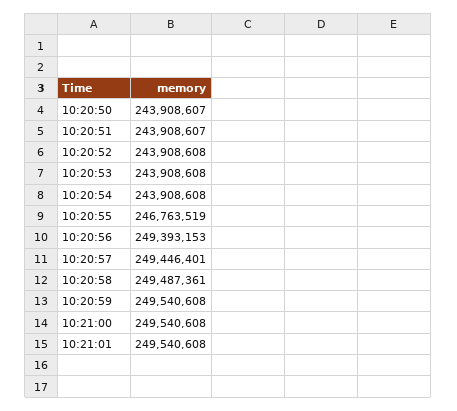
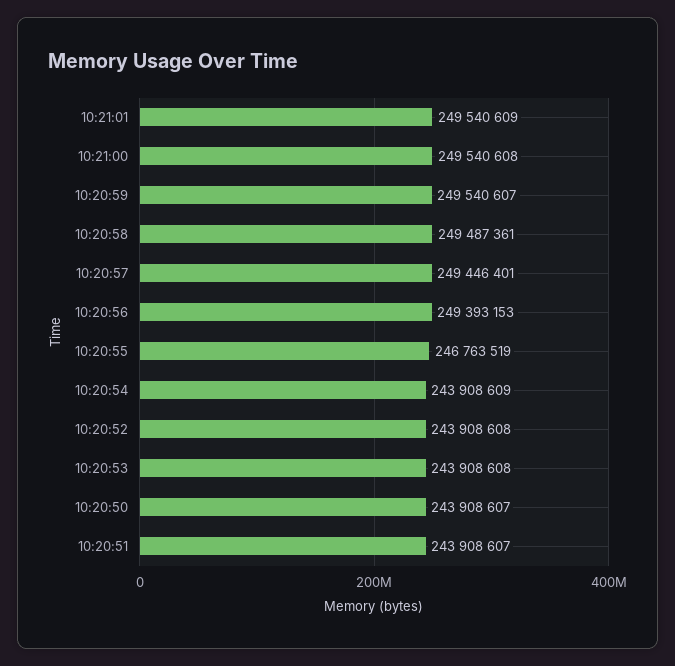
10:20:54: 243908608 -> 243908609
10:20:59: 249540608 -> 249540607
10:21:01: 249540608 -> 249540609

